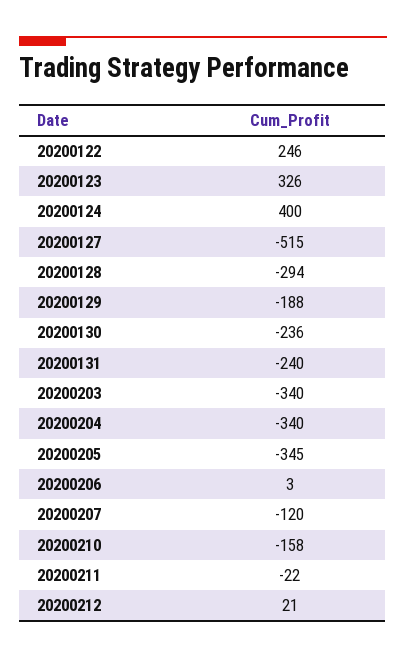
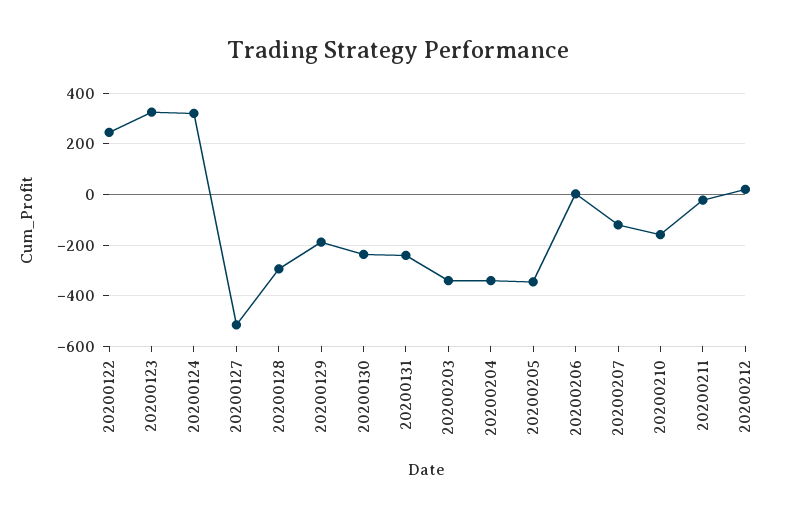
20200124: 400 -> 325

